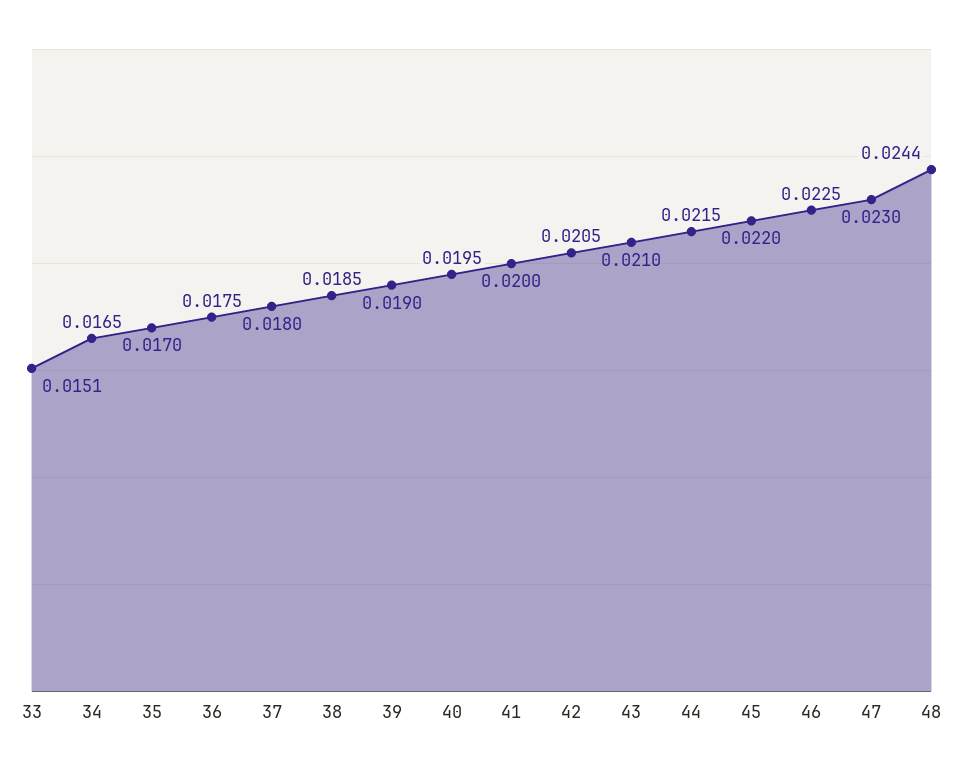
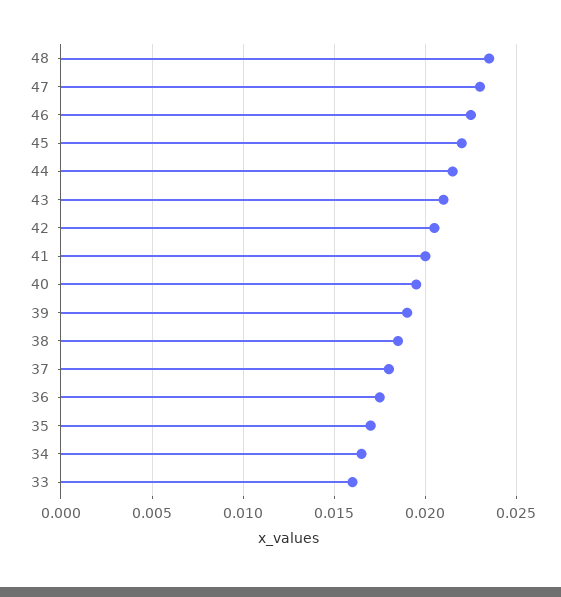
33: 0.0151 -> 0.016
48: 0.0244 -> 0.0235

